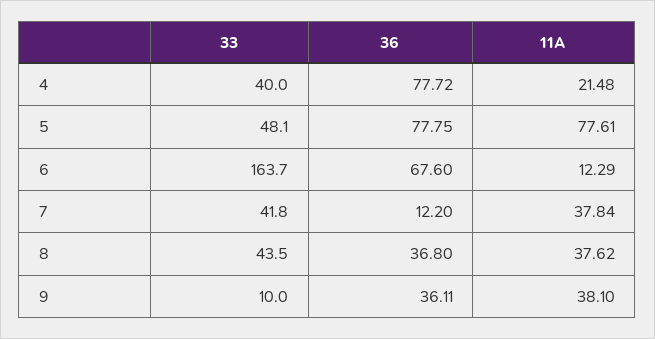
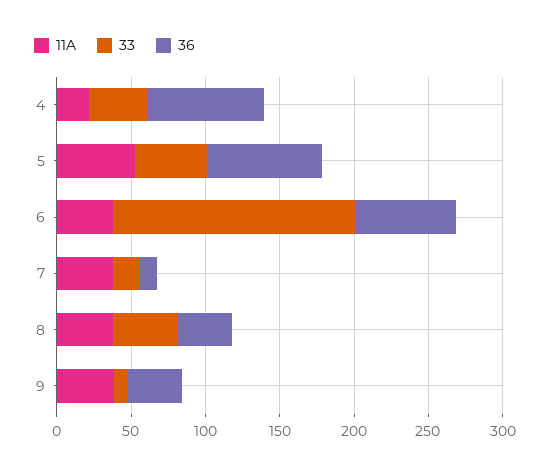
11A, 5: 77.61 -> 50
11A, 6: 12.29 -> 40
33, 7: 41.8 -> 20

